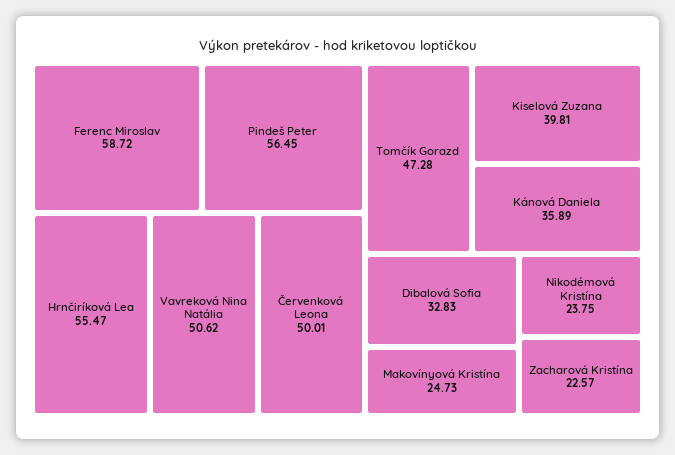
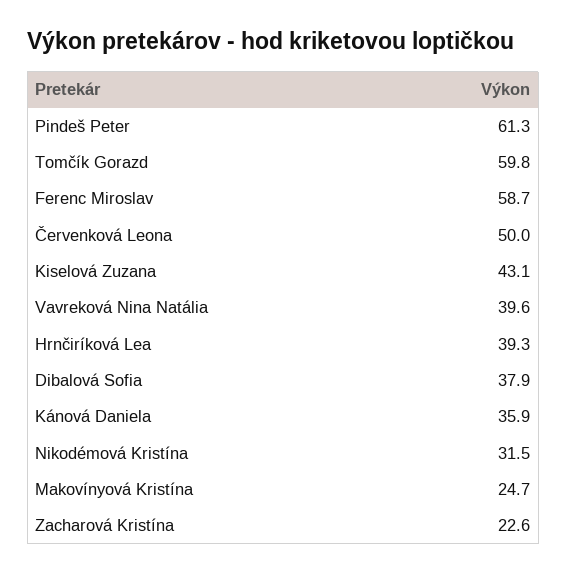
Pindeš Peter: 56.45 -> 61.3
Hrnčiríková Lea: 55.47 -> 39.3
Vavreková Nina Natália: 50.62 -> 39.6
Tomčík Gorazd: 47.28 -> 59.8
Kiselová Zuzana: 39.81 -> 43.1
Dibalová Sofia: 32.83 -> 37.9
Nikodémová Kristína: 23.75 -> 31.5

